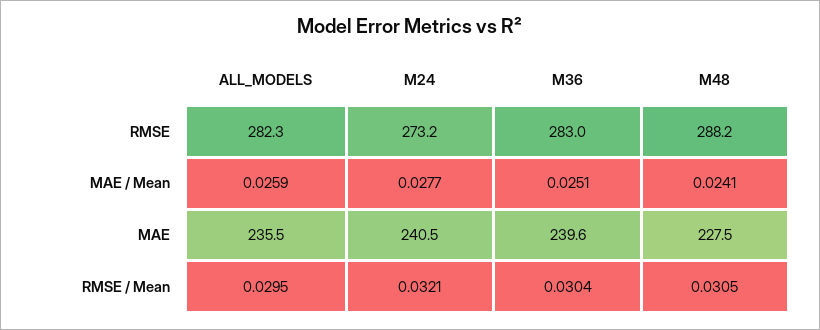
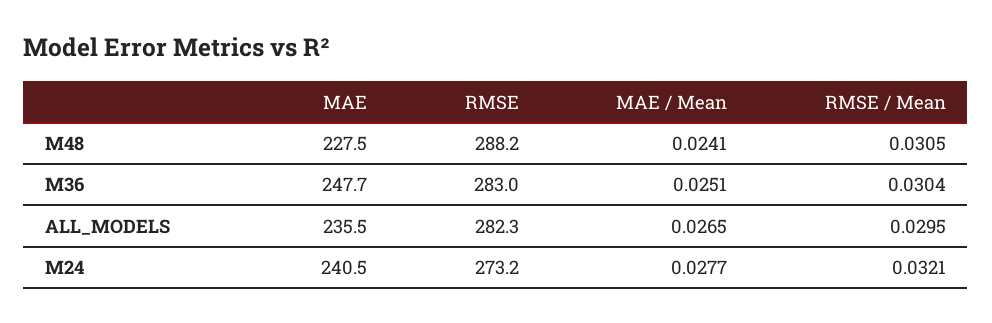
ALL_MODELS, MAE / Mean: 0.0259 -> 0.0265
M36, MAE: 239.6 -> 247.7

